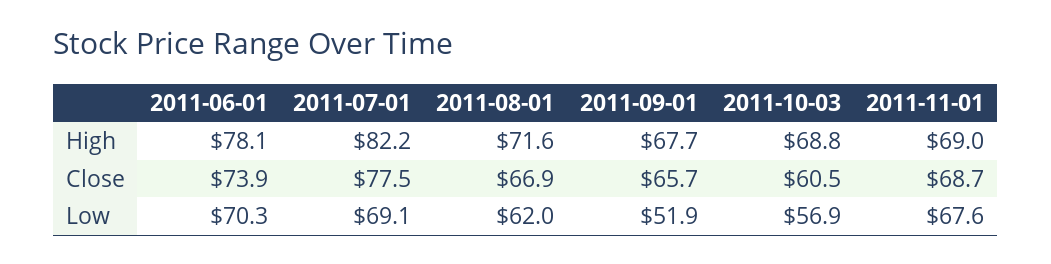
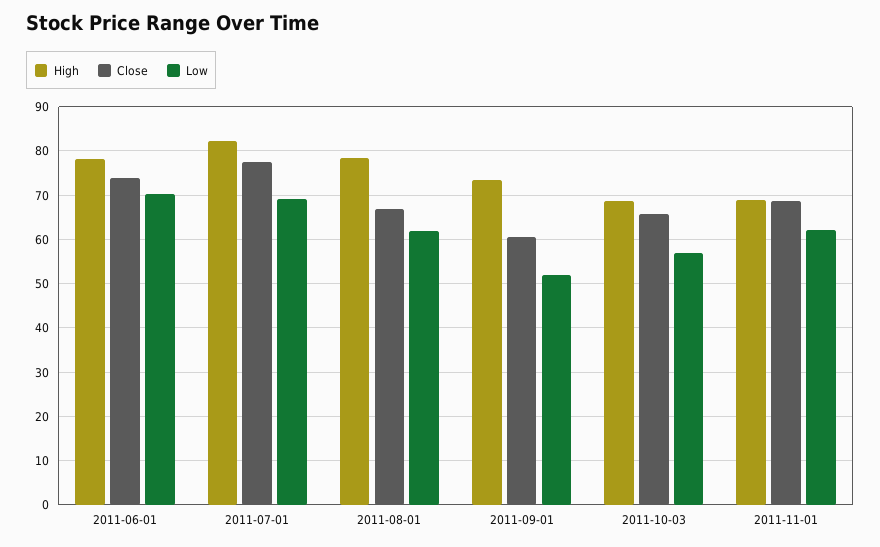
High, 2011-08-01: 71.6 -> 78
High, 2011-09-01: 67.7 -> 74
Close, 2011-09-01: 65.7 -> 60
Close, 2011-10-03: 60.5 -> 66
Low, 2011-11-01: 67.6 -> 62

